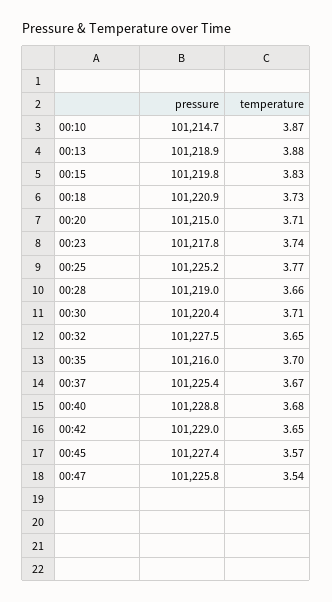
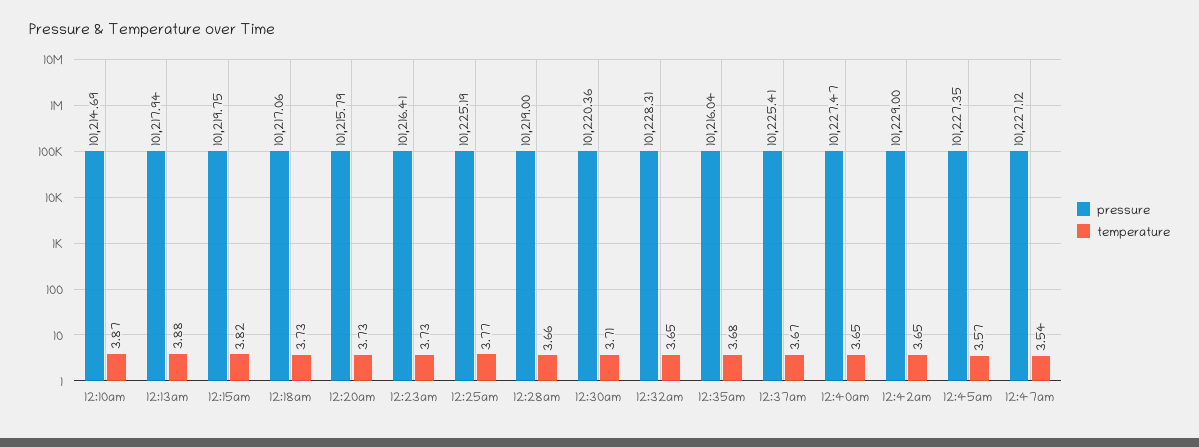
pressure, 00:13: 101218.9 -> 101217.94
temperature, 00:15: 3.83 -> 3.82
pressure, 00:18: 101220.9 -> 101217.06
pressure, 00:20: 101215 -> 101215.79
temperature, 00:20: 3.71 -> 3.73
pressure, 00:23: 101217.8 -> 101216.41
temperature, 00:23: 3.74 -> 3.73
pressure, 00:32: 101227.5 -> 101228.31
temperature, 00:35: 3.7 -> 3.68
pressure, 00:40: 101228.8 -> 101227.47
temperature, 00:40: 3.68 -> 3.65
pressure, 00:47: 101225.8 -> 101227.12

